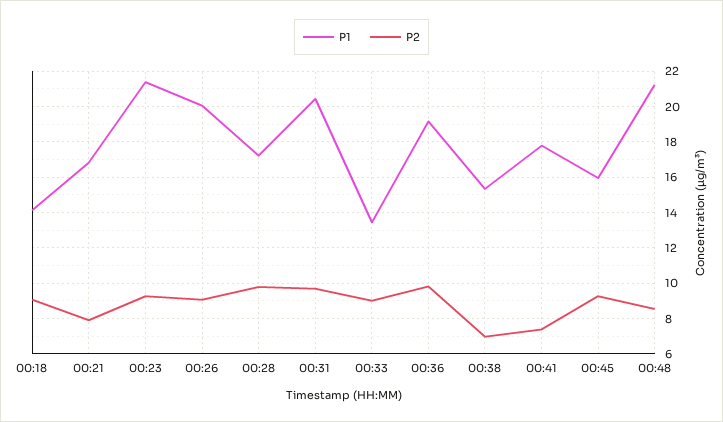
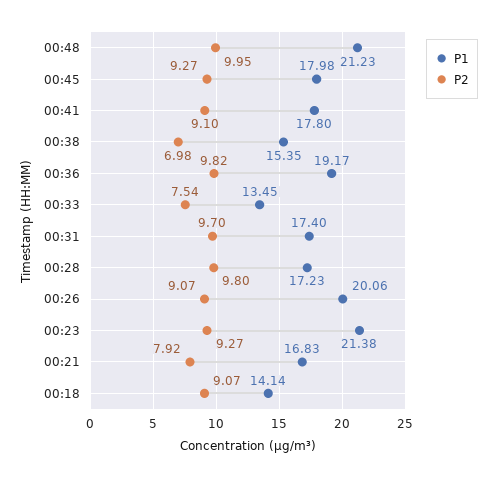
P1, 00:31: 20.5 -> 17.4
P2, 00:33: 9 -> 7.54
P2, 00:41: 7.5 -> 9.1
P1, 00:45: 16 -> 17.98
P2, 00:48: 8.5 -> 9.95

